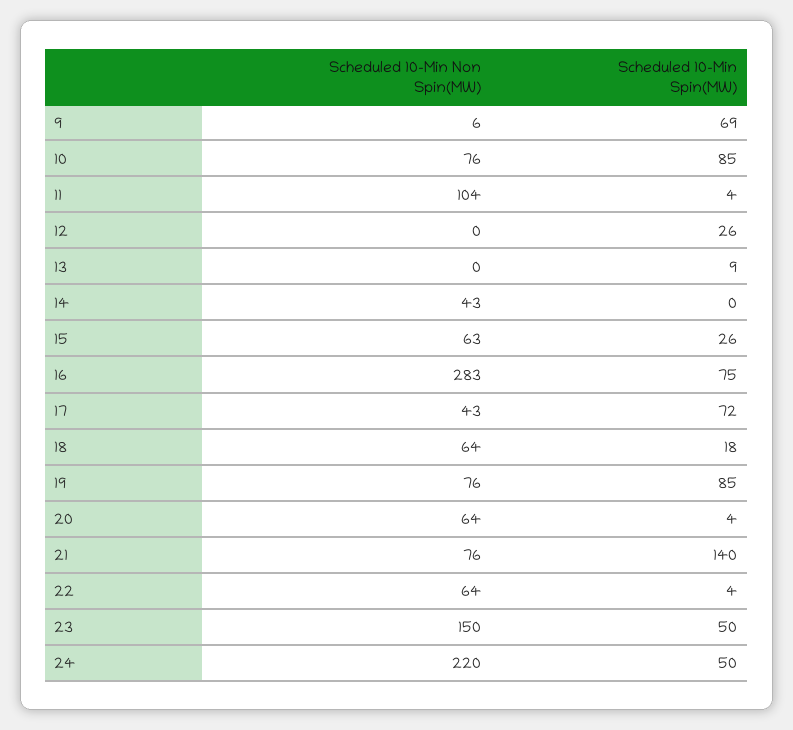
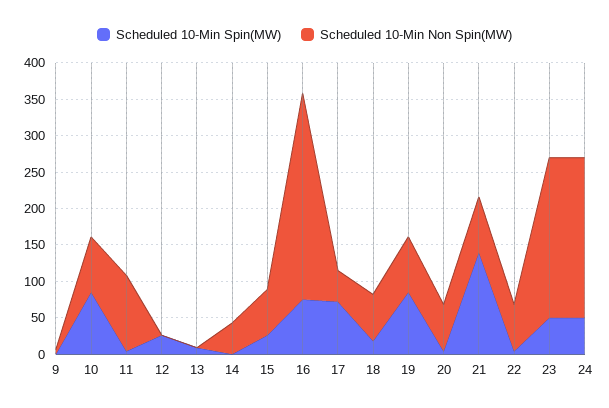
Scheduled 10-Min Spin(MW), 9: 69 -> 0
Scheduled 10-Min Non Spin(MW), 23: 150 -> 225

